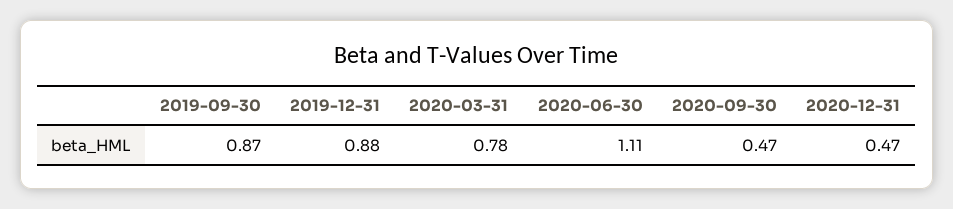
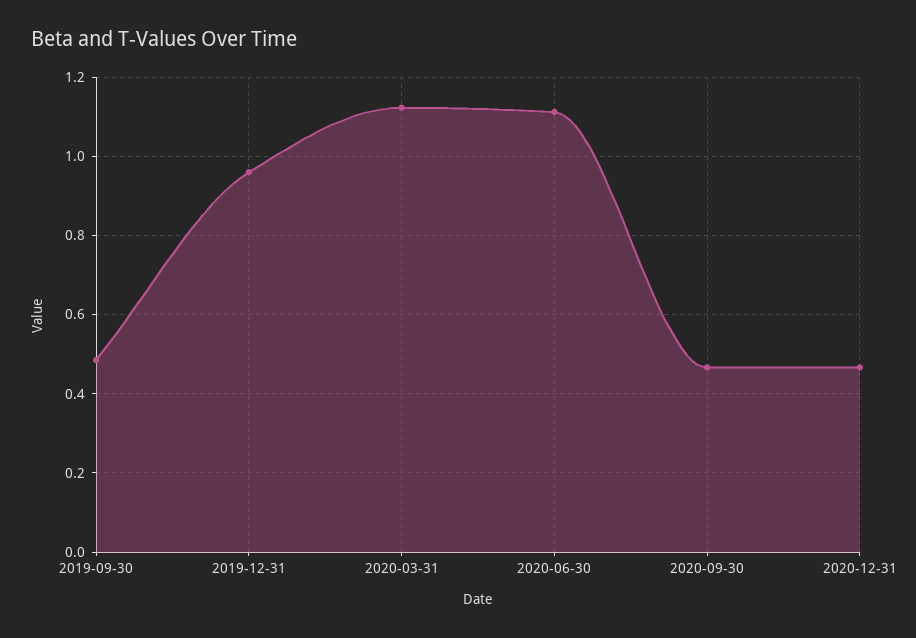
2019-09-30: 0.87 -> 0.48
2019-12-31: 0.88 -> 0.96
2020-03-31: 0.78 -> 1.12

